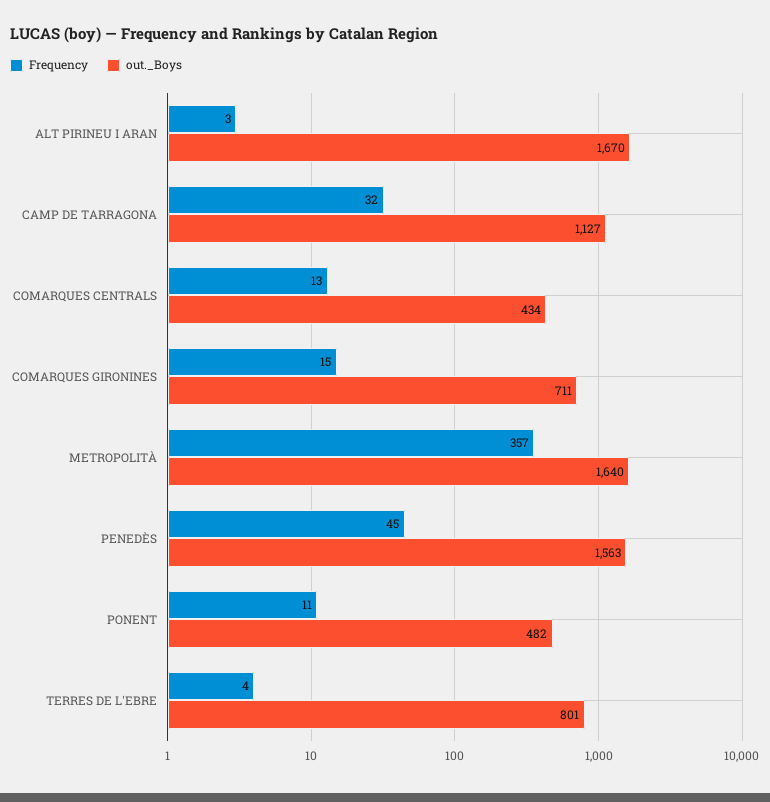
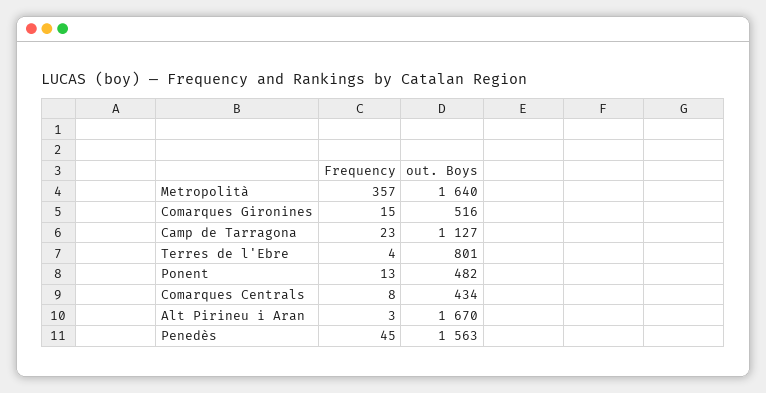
Frequency, CAMP DE TARRAGONA: 32 -> 23
Frequency, COMARQUES CENTRALS: 13 -> 8
out._Boys, COMARQUES GIRONINES: 711 -> 516
Frequency, PONENT: 11 -> 13

